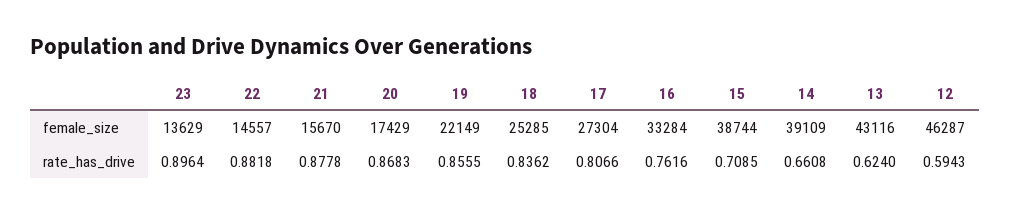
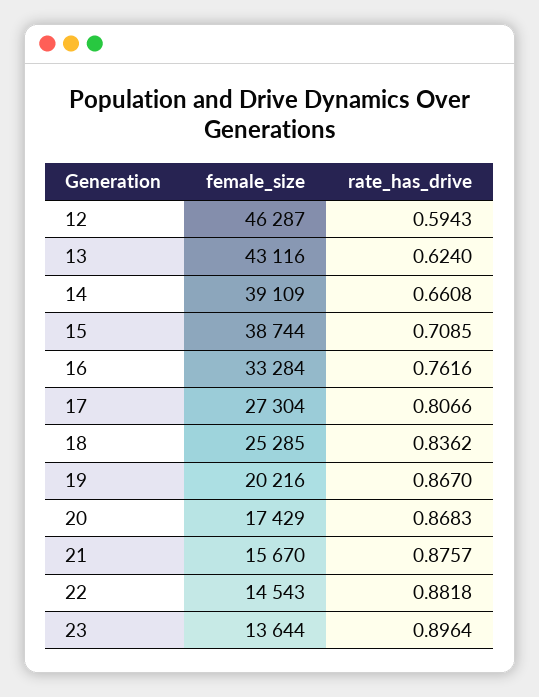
23, female_size: 13629 -> 13644
22, female_size: 14557 -> 14543
19, female_size: 22149 -> 20216
21, rate_has_drive: 0.8778 -> 0.8757
19, rate_has_drive: 0.8555 -> 0.867

